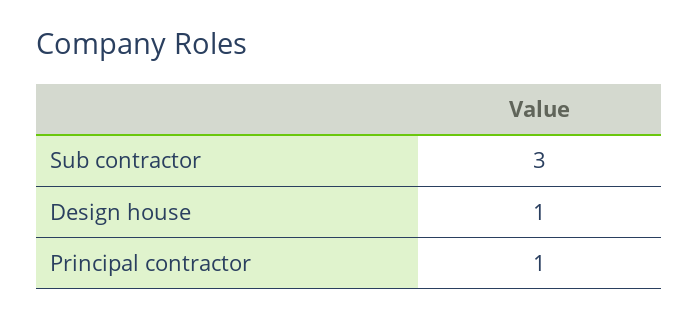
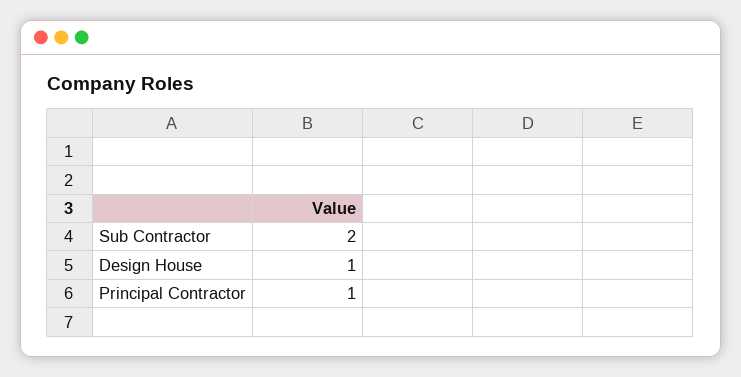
Sub contractor: 3 -> 2

